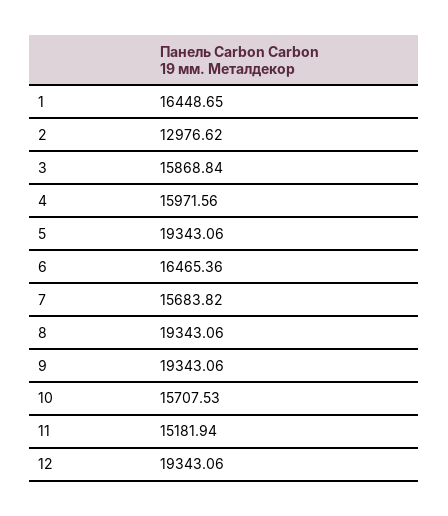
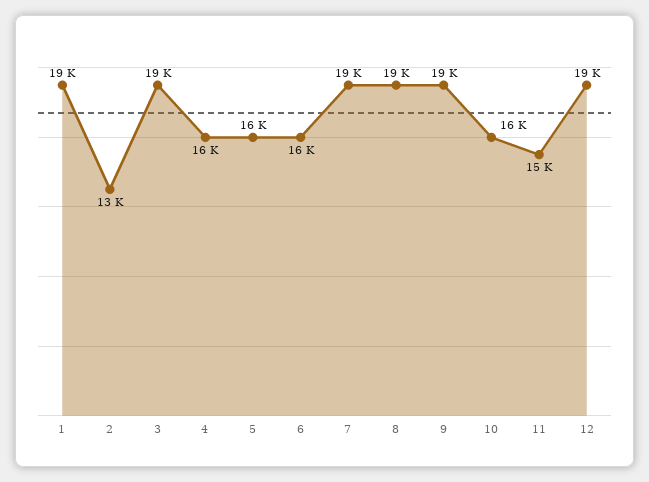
1: 16448.65 -> 19000
3: 15868.84 -> 19000
5: 19343.06 -> 16000
7: 15683.82 -> 19000

